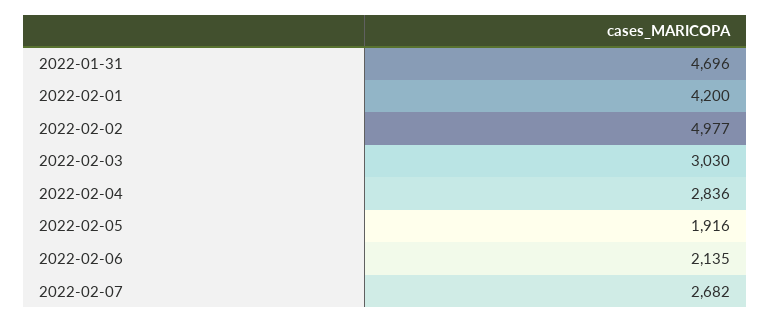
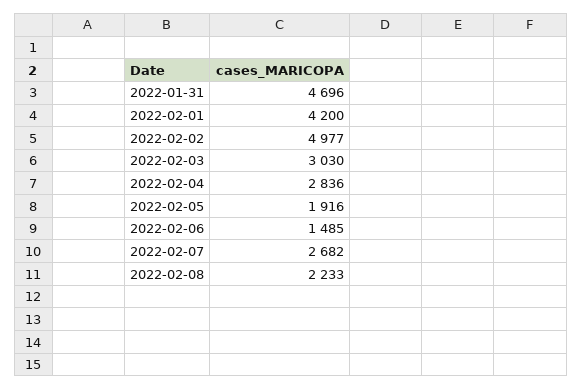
2022-02-06: 2135 -> 1485
2022-02-08: none -> 2233

